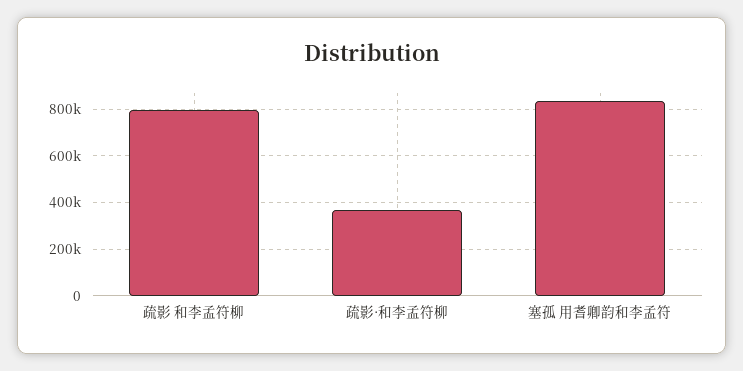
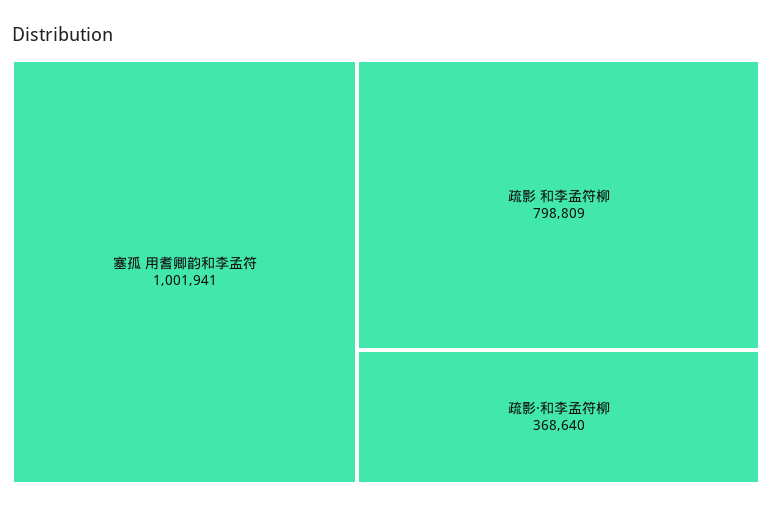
塞孤 用耆卿韵和李孟符: 850000 -> 1001941

